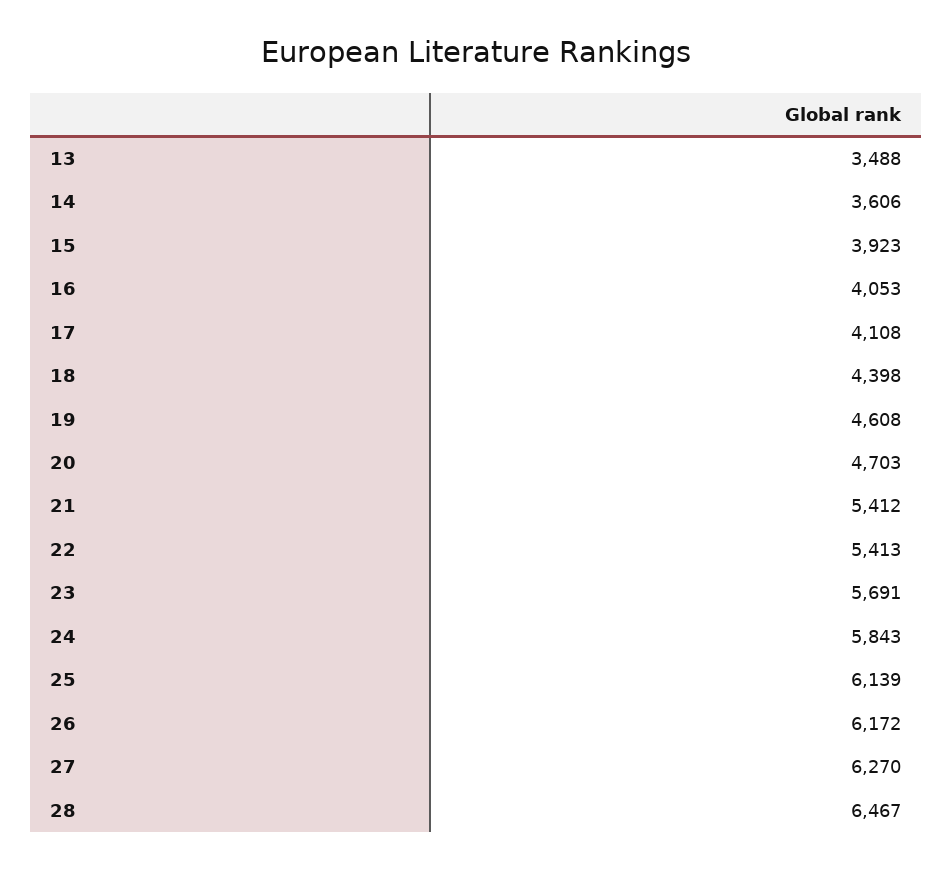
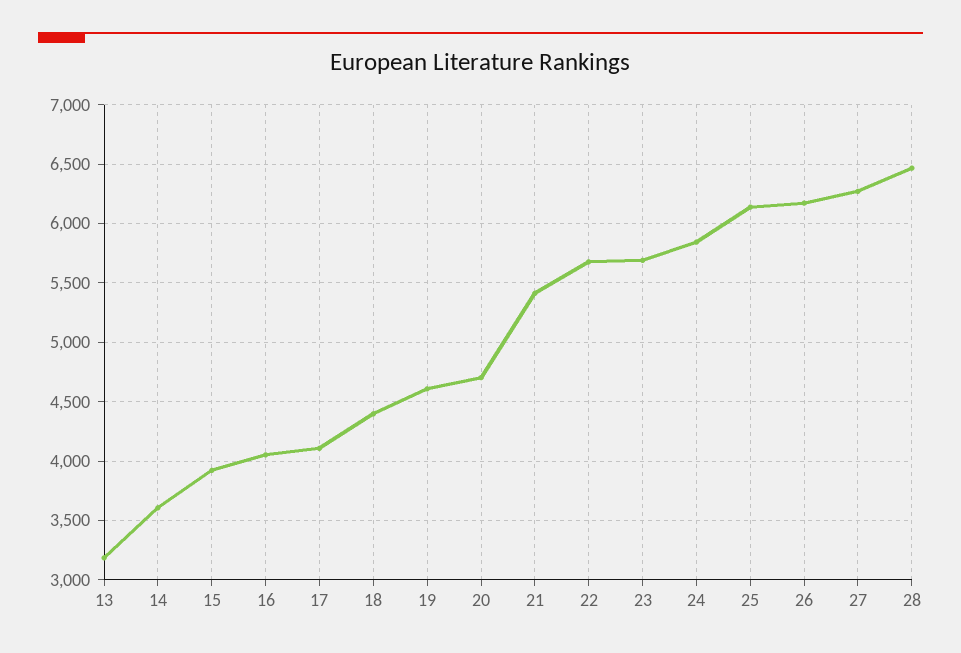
13: 3488 -> 3200
22: 5413 -> 5700

